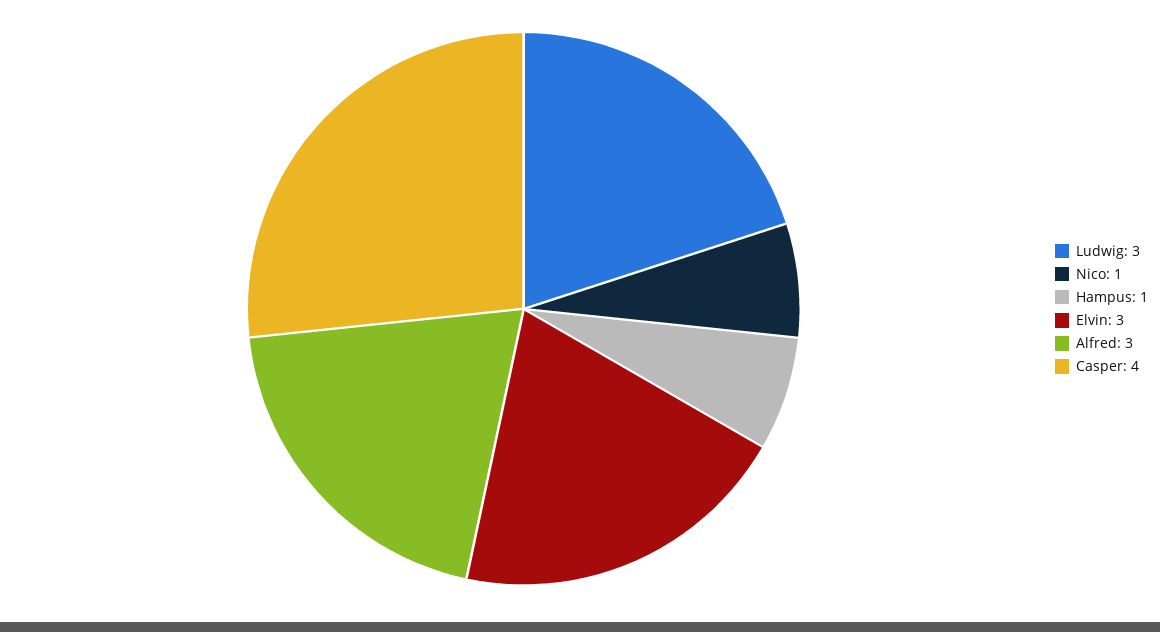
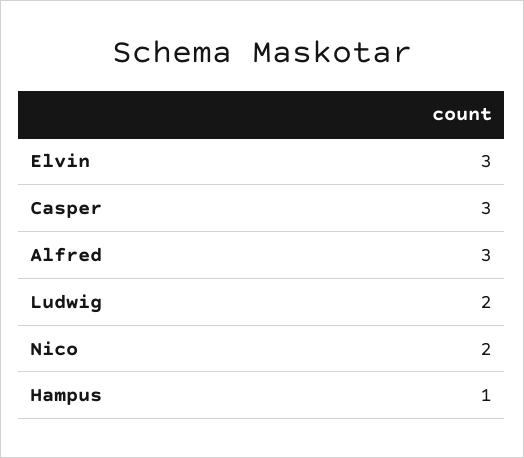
Ludwig: 3 -> 2
Nico: 1 -> 2
Casper: 4 -> 3

